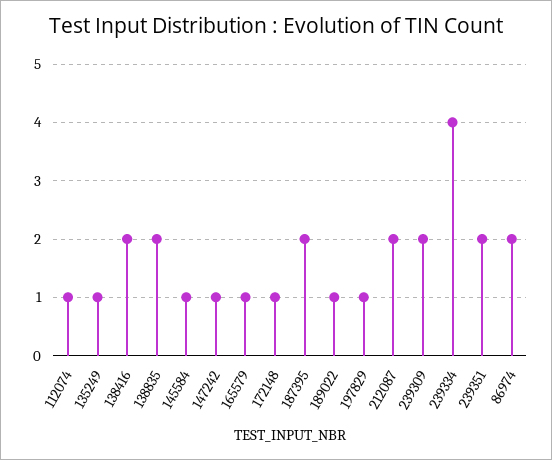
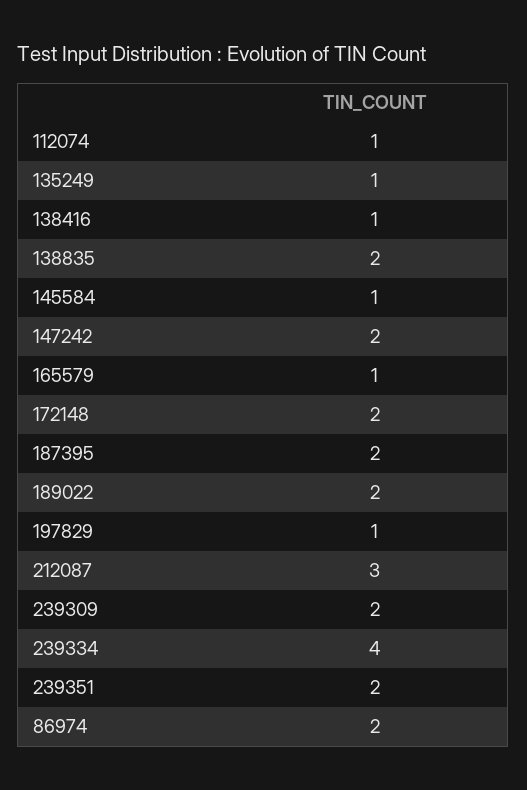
138416: 2 -> 1
147242: 1 -> 2
172148: 1 -> 2
189022: 1 -> 2
212087: 2 -> 3

